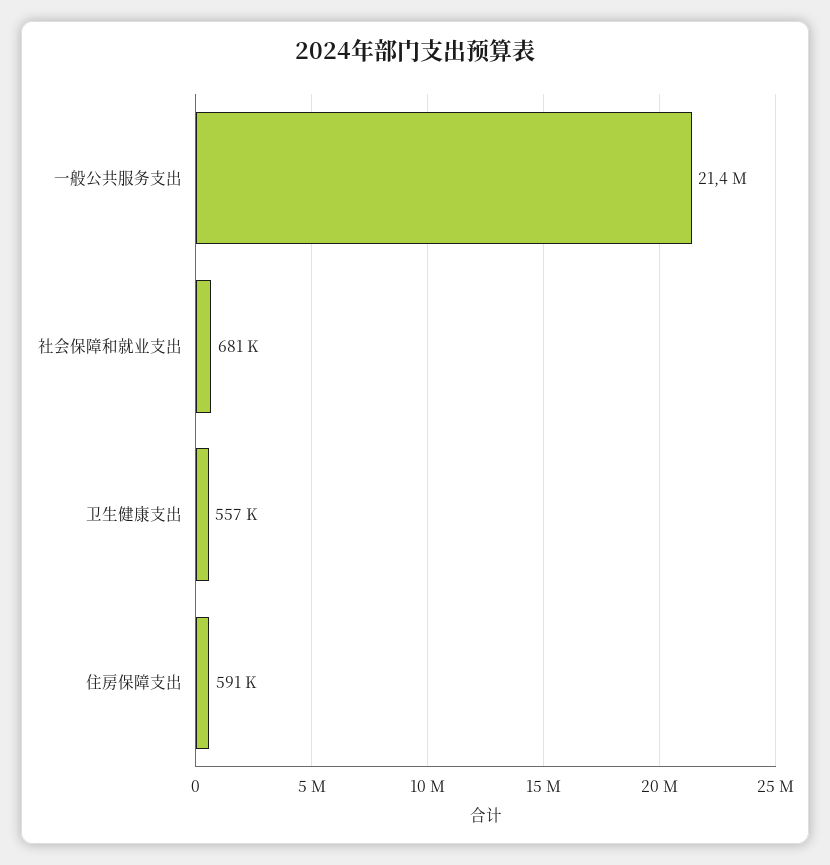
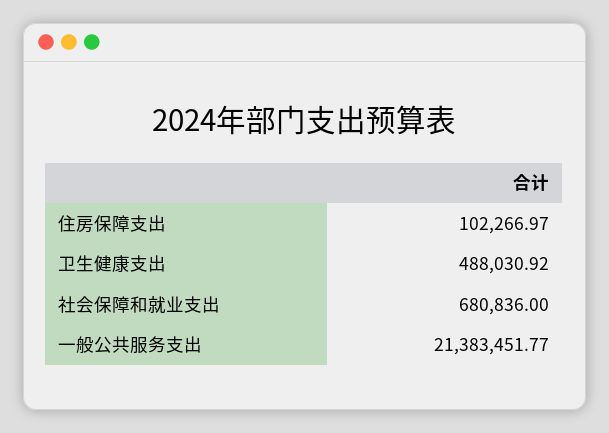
卫生健康支出: 557000 -> 488030.92
住房保障支出: 591000 -> 102266.97

